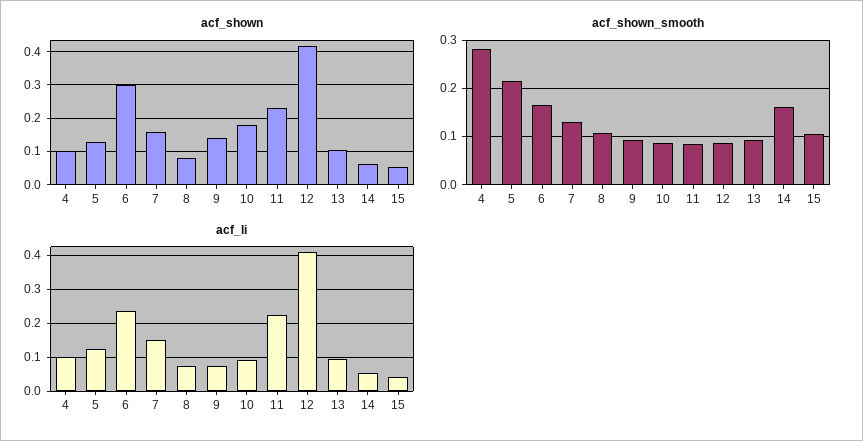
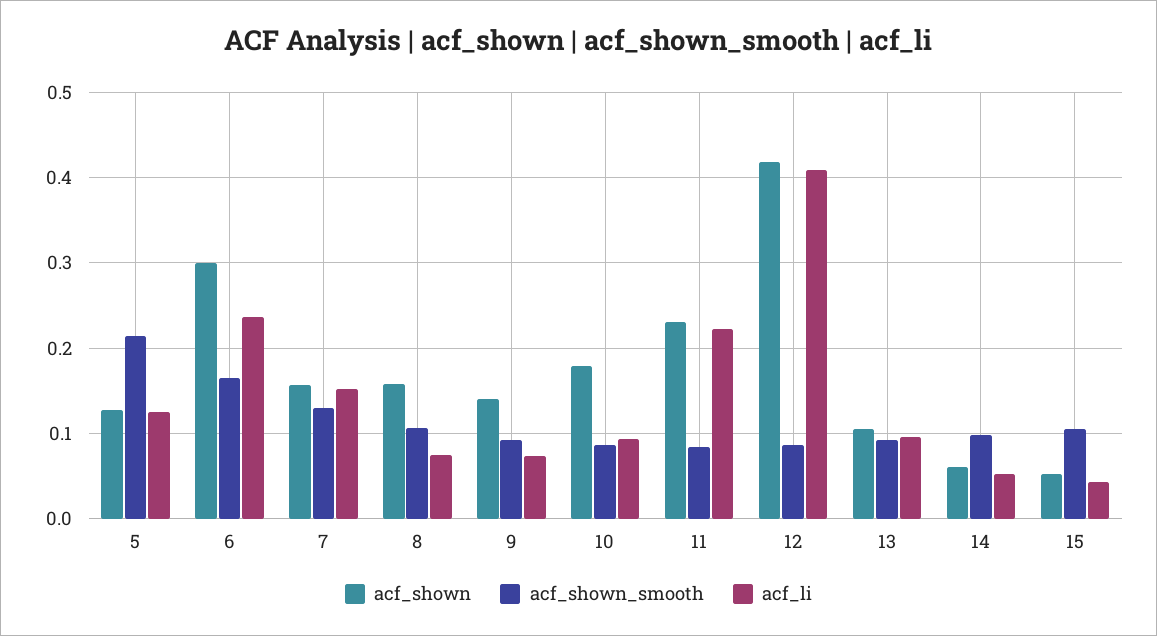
acf_shown, 4: 0.1 -> none
acf_shown, 8: 0.08 -> 0.16
acf_shown_smooth, 4: 0.28 -> none
acf_shown_smooth, 14: 0.16 -> 0.1
acf_li, 4: 0.1 -> none

